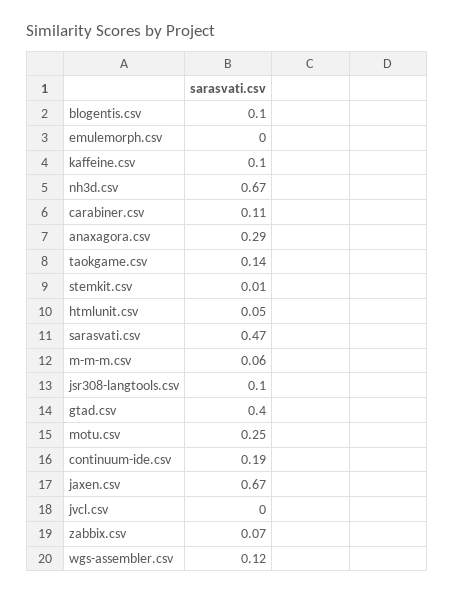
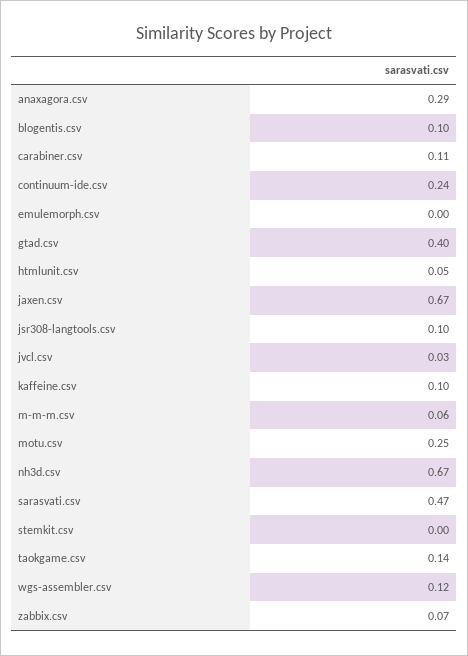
stemkit.csv: 0.01 -> 0
continuum-ide.csv: 0.19 -> 0.24
jvcl.csv: 0 -> 0.03

